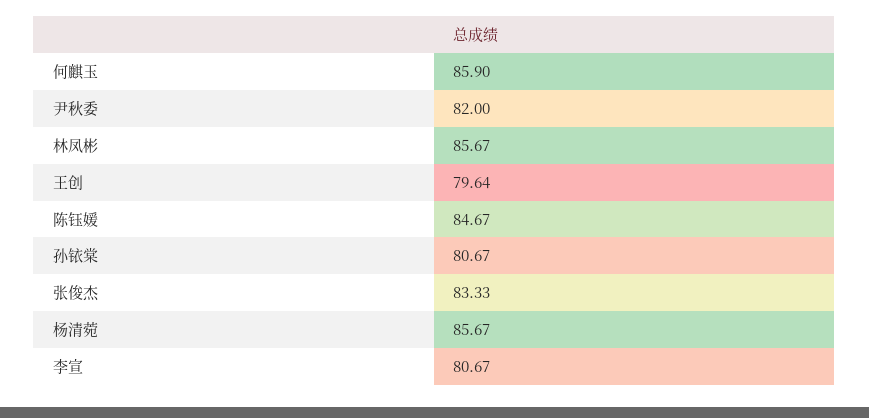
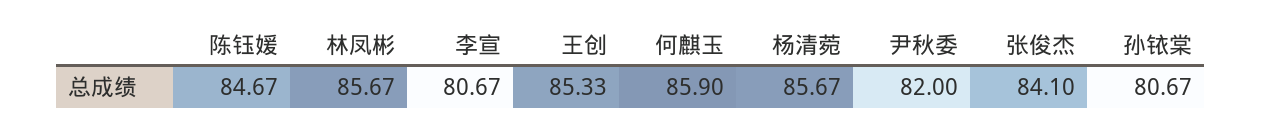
王创: 79.64 -> 85.33
张俊杰: 83.33 -> 84.1

